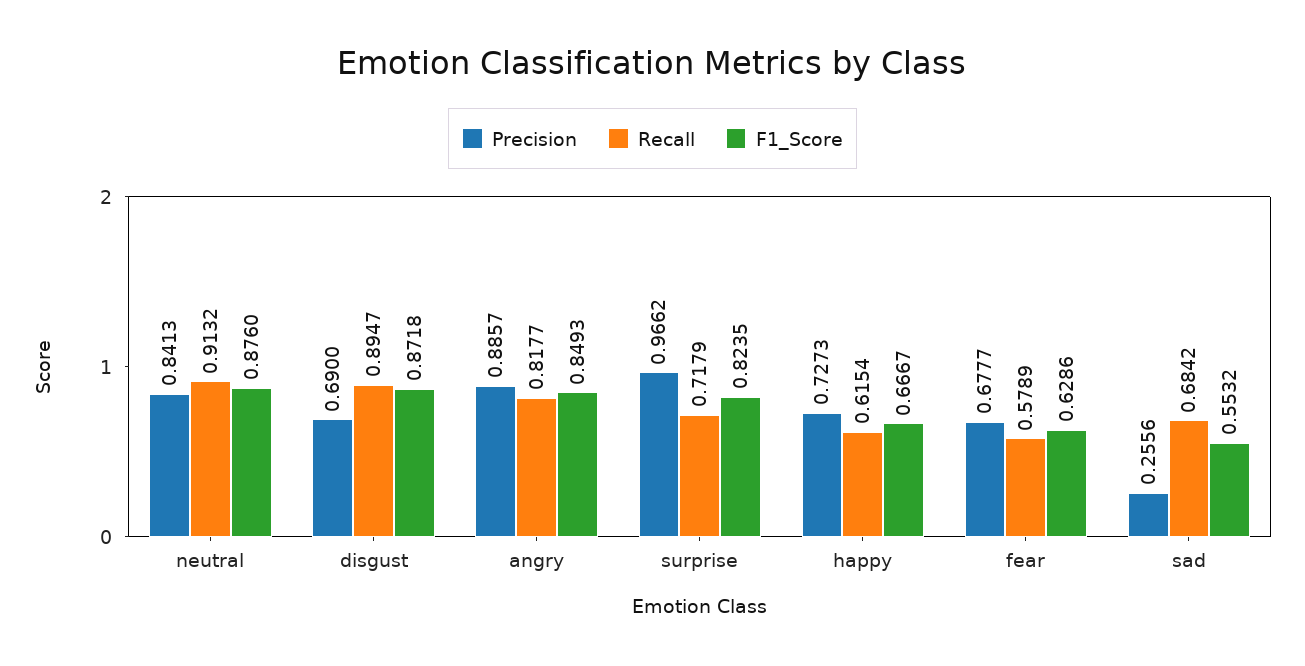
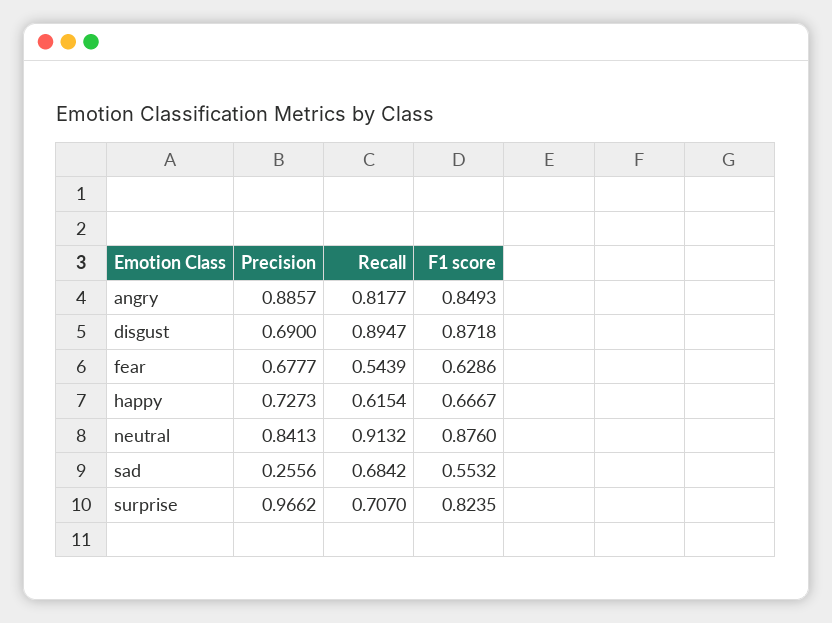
Recall, surprise: 0.7179 -> 0.707
Recall, fear: 0.5789 -> 0.5439

